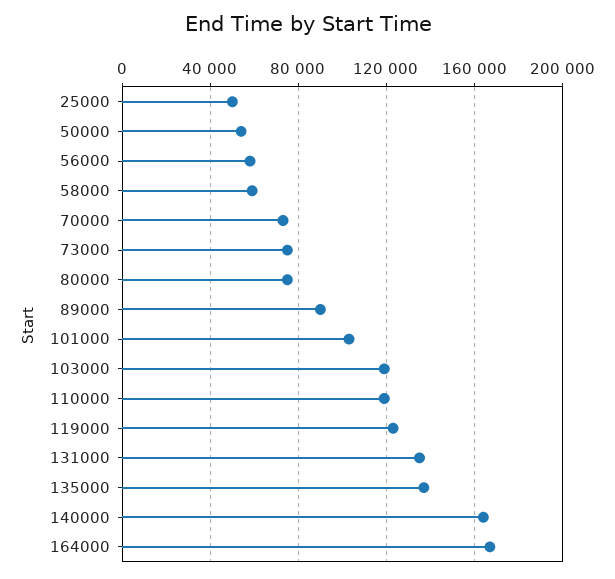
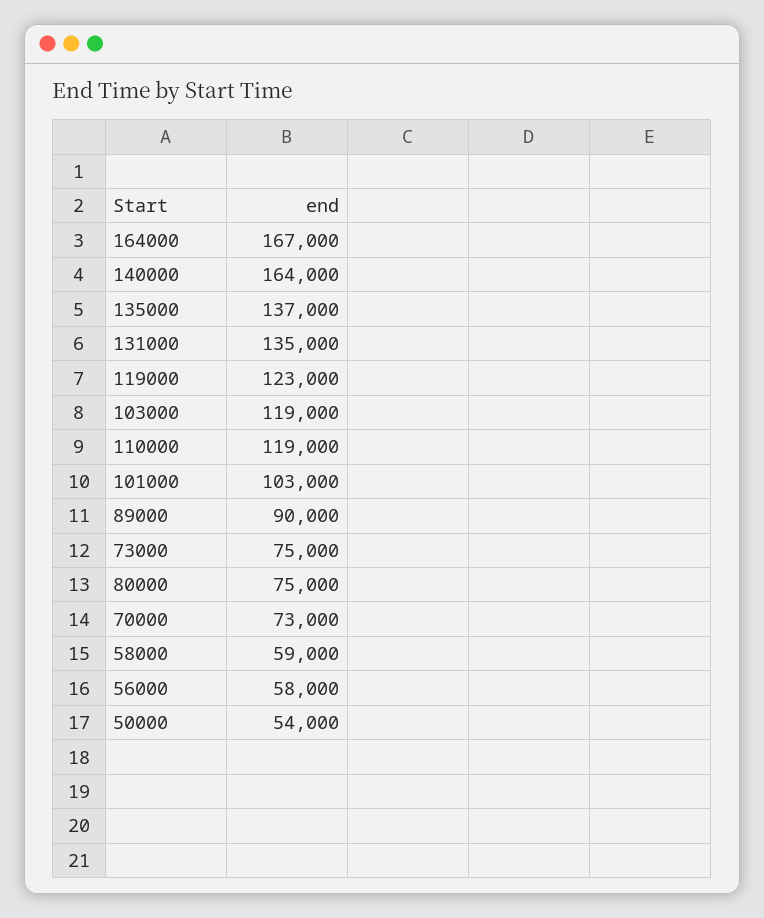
25000: 50000 -> none

